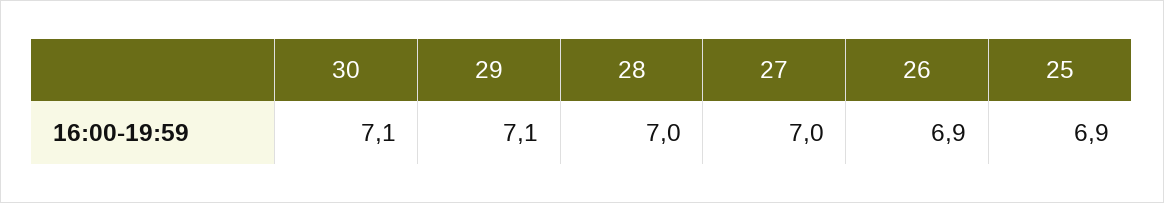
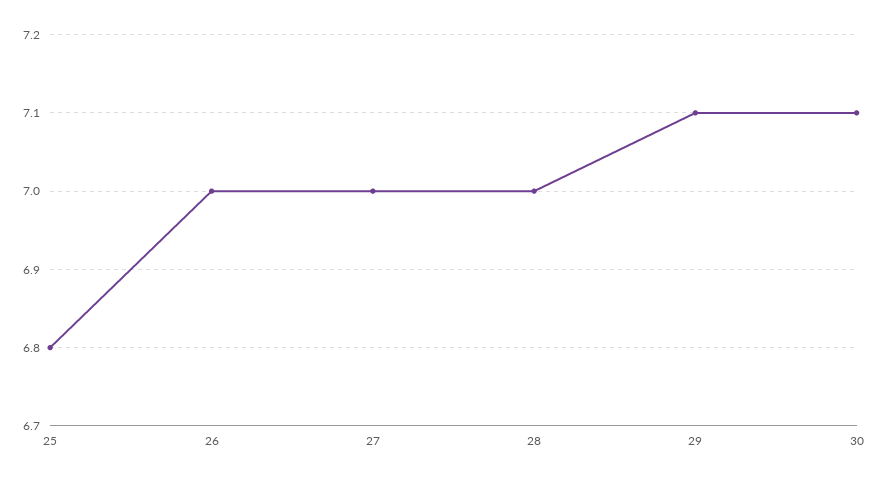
26: 6.9 -> 7
25: 6.9 -> 6.8

